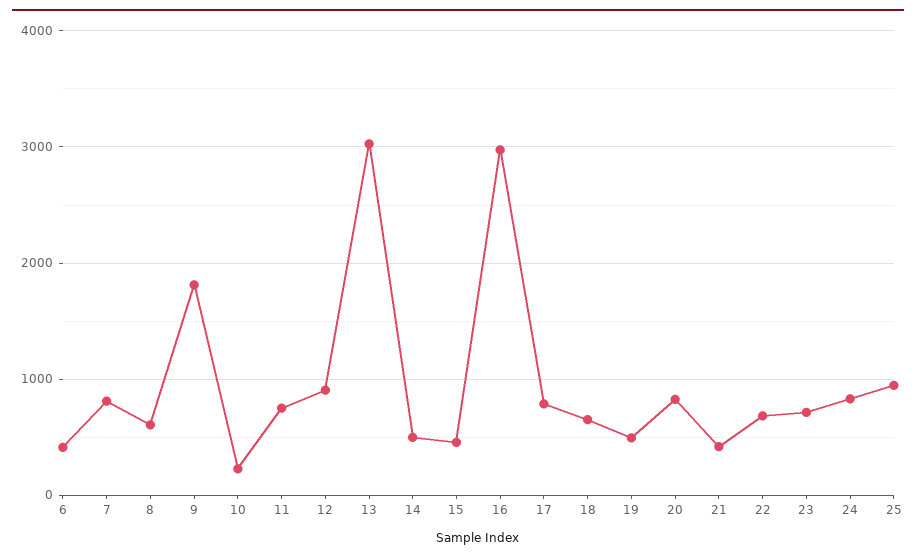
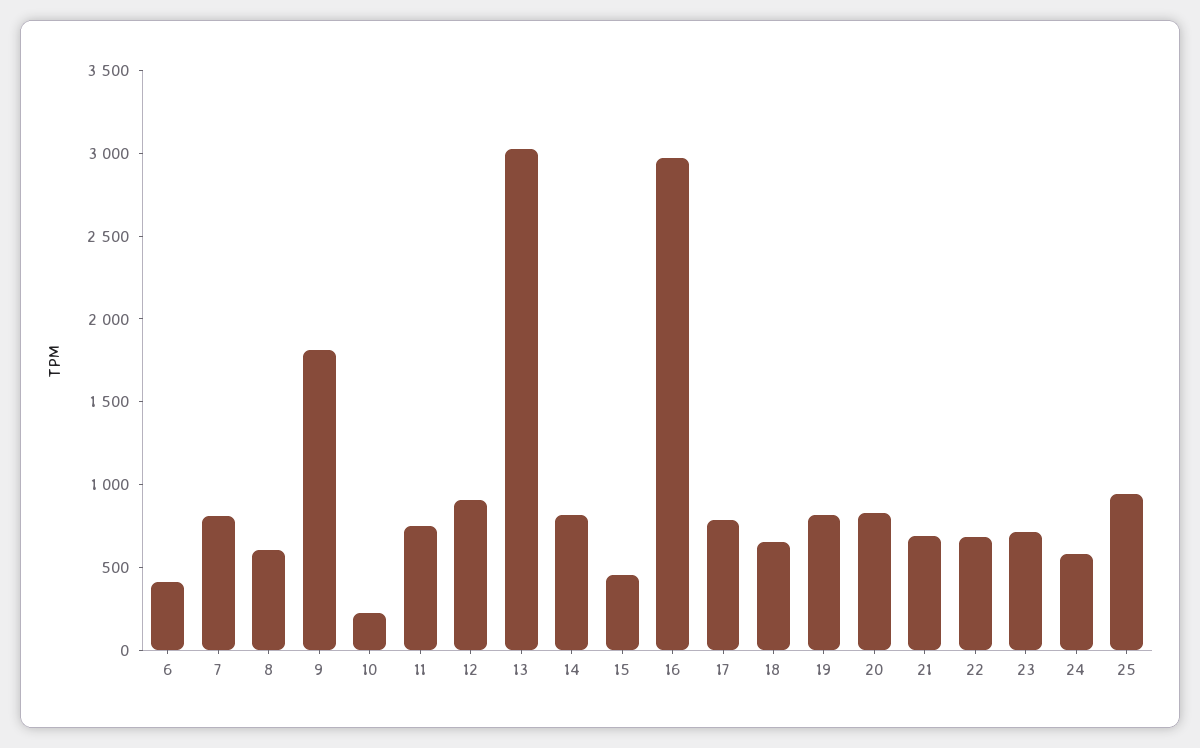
14: 500 -> 800
19: 500 -> 800
21: 400 -> 700
24: 800 -> 600

